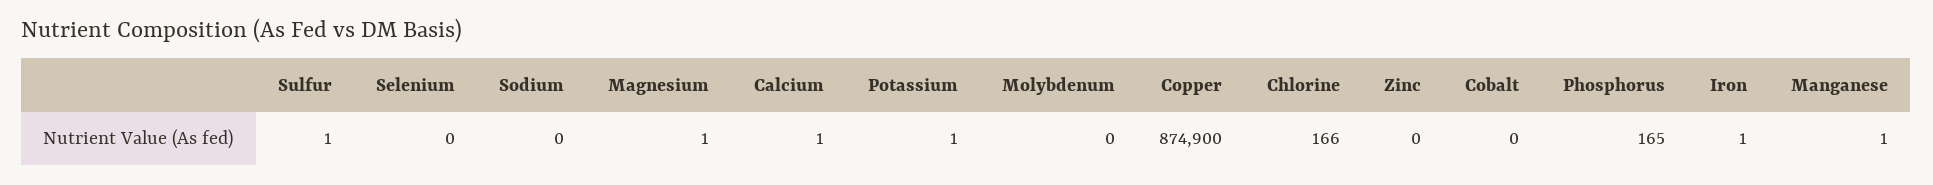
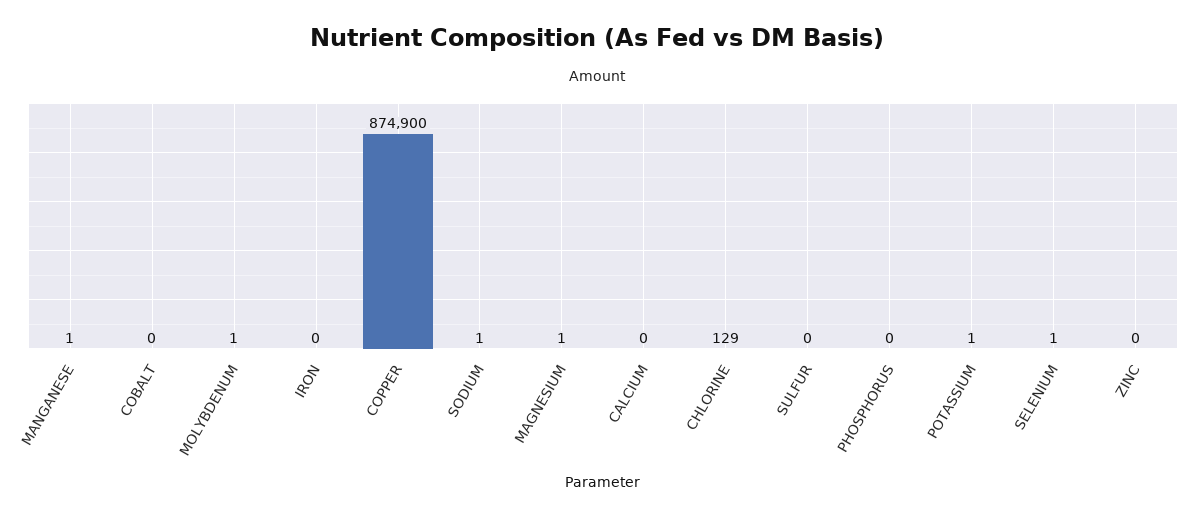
Sulfur: 1 -> 0
Selenium: 0 -> 1
Sodium: 0 -> 1
Calcium: 1 -> 0
Molybdenum: 0 -> 1
Chlorine: 166 -> 129
Phosphorus: 165 -> 0
Iron: 1 -> 0

